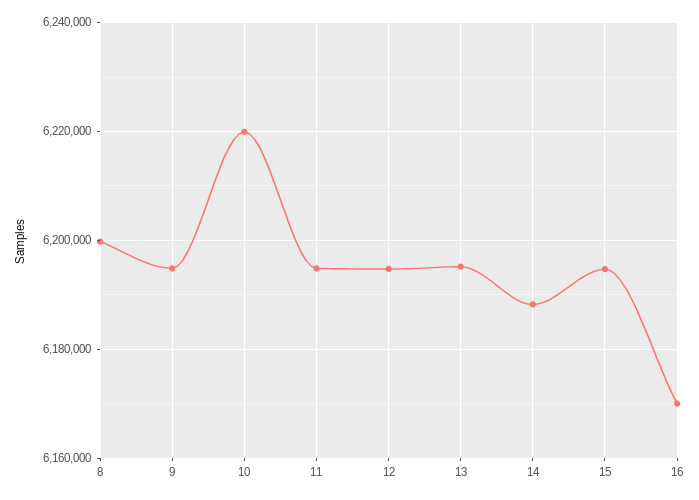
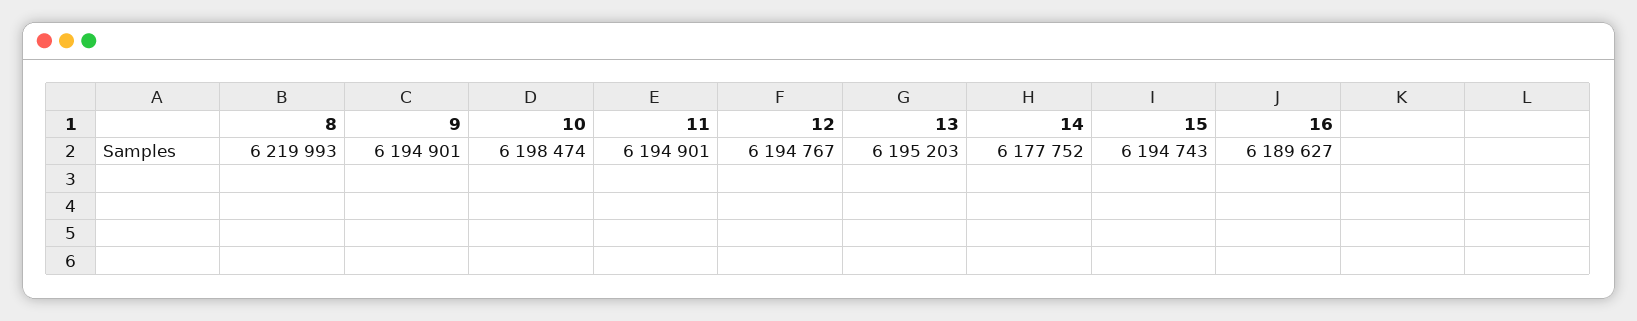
8: 6200000 -> 6219993
10: 6220000 -> 6198474
14: 6188000 -> 6177752
16: 6170000 -> 6189627

